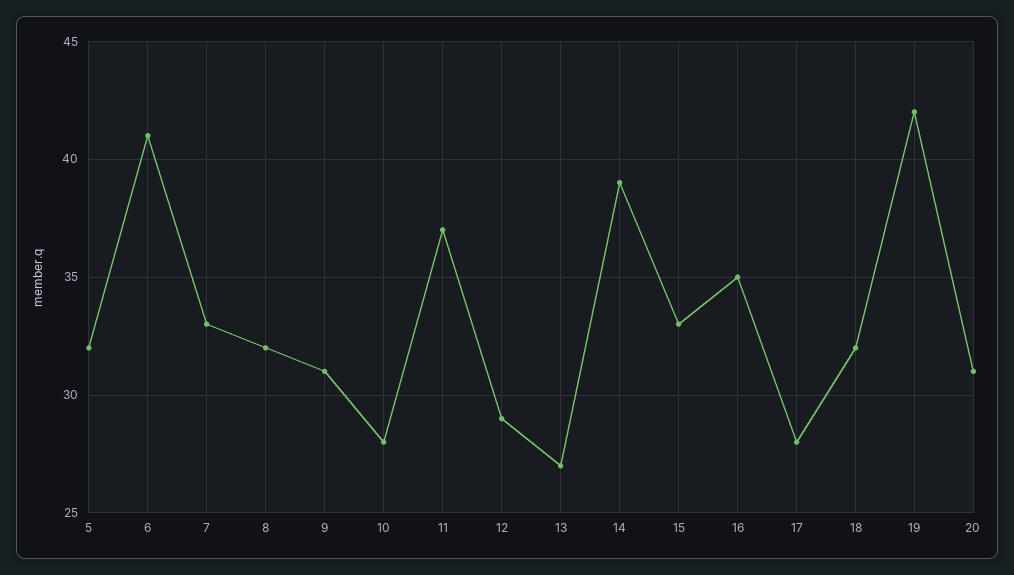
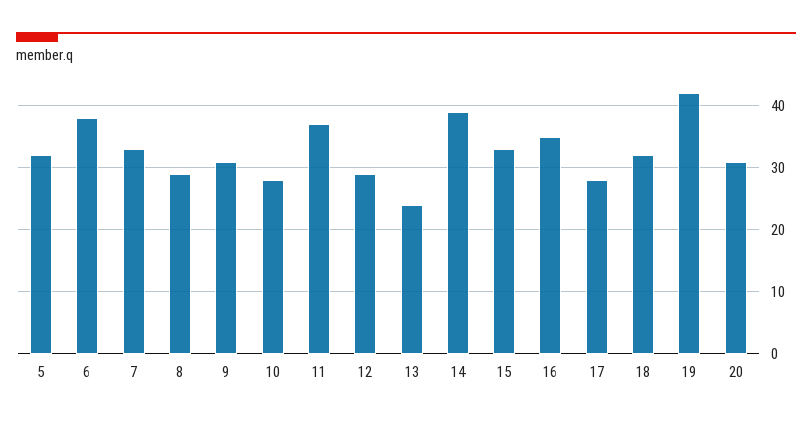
6: 41 -> 38
8: 32 -> 29
13: 27 -> 24

